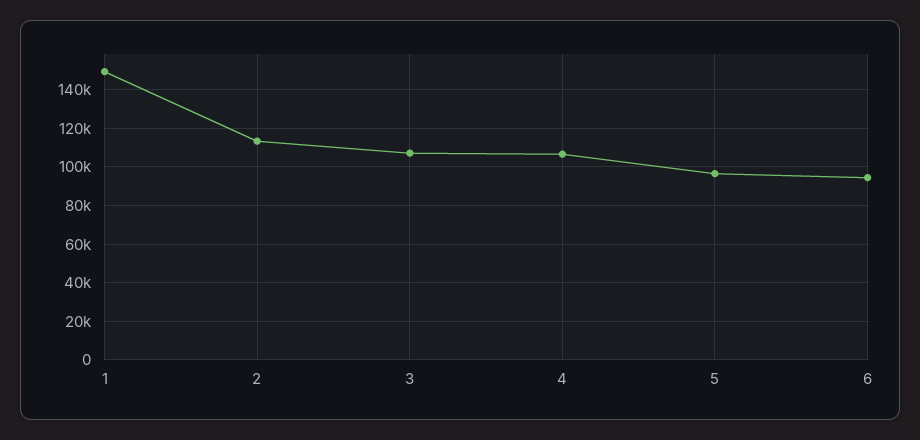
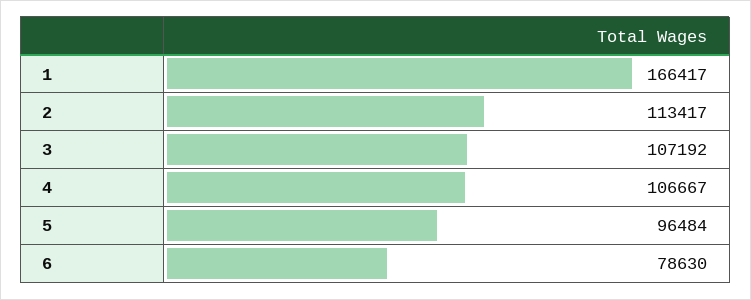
1: 150000 -> 166417
6: 95000 -> 78630

